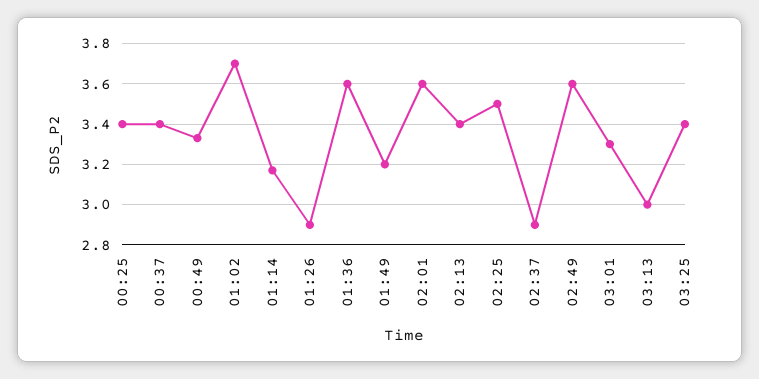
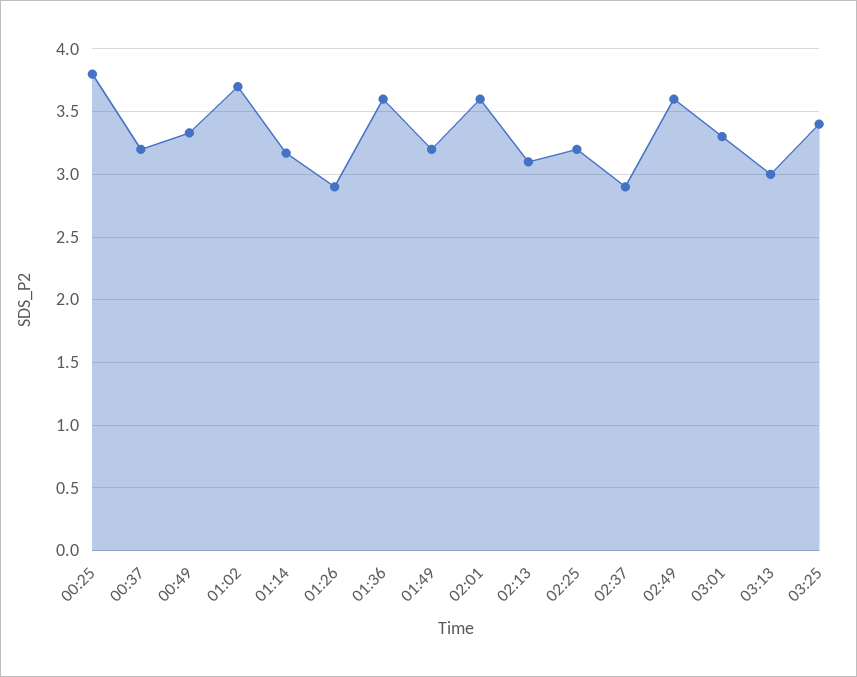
00:25: 3.4 -> 3.8
00:37: 3.4 -> 3.2
02:13: 3.4 -> 3.1
02:25: 3.5 -> 3.2

